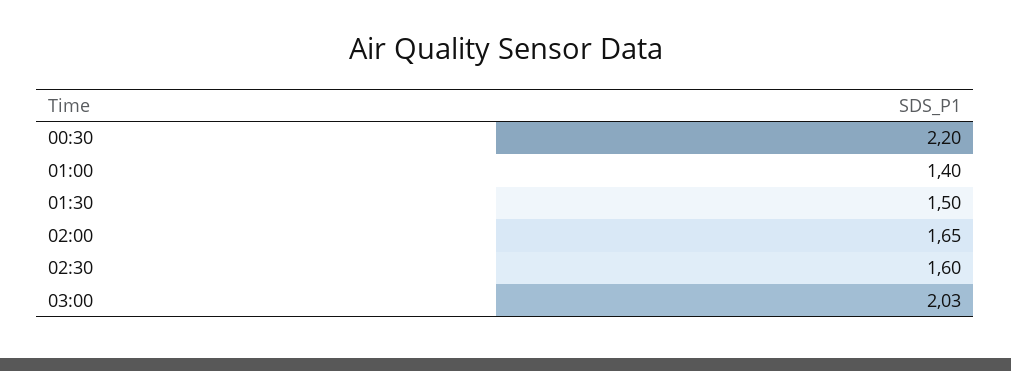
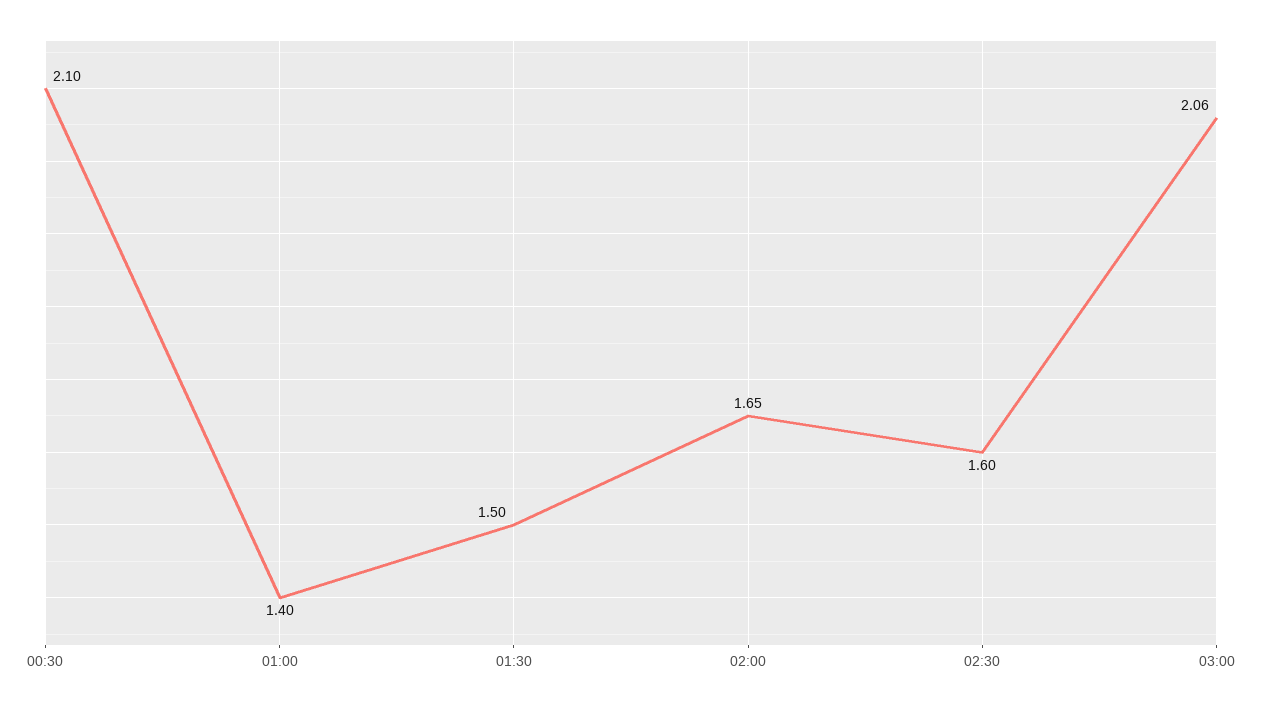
00:30: 2.2 -> 2.1
03:00: 2.03 -> 2.06

